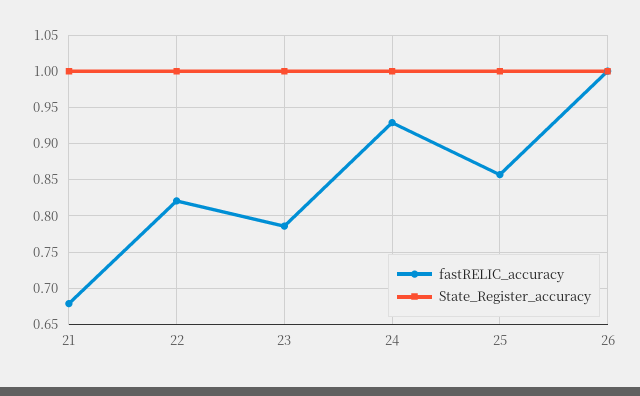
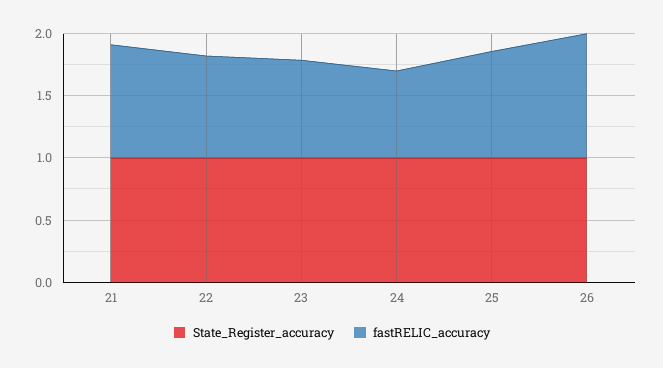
fastRELIC_accuracy, 21: 0.68 -> 0.9
fastRELIC_accuracy, 24: 0.93 -> 0.7

